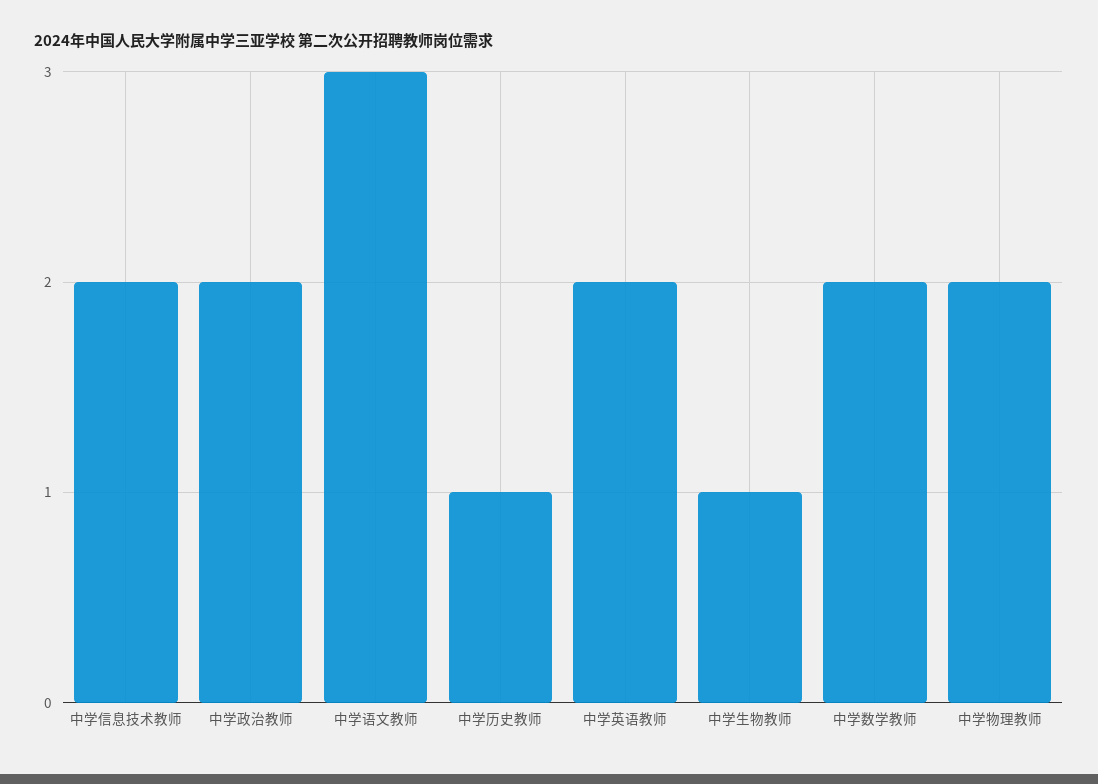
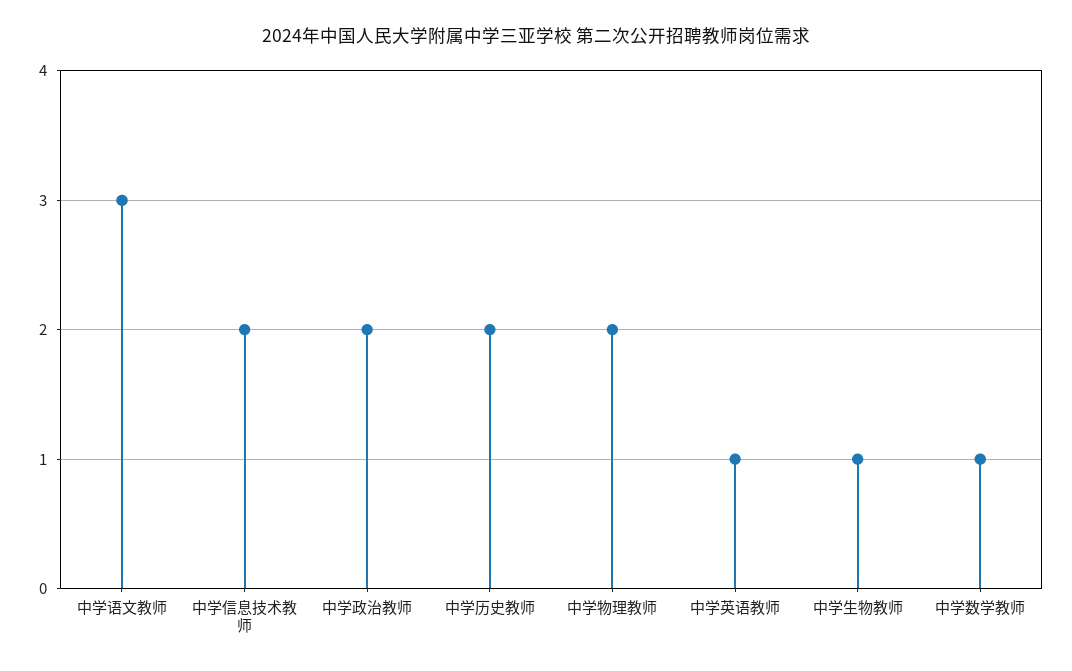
中学历史教师: 1 -> 2
中学英语教师: 2 -> 1
中学数学教师: 2 -> 1

